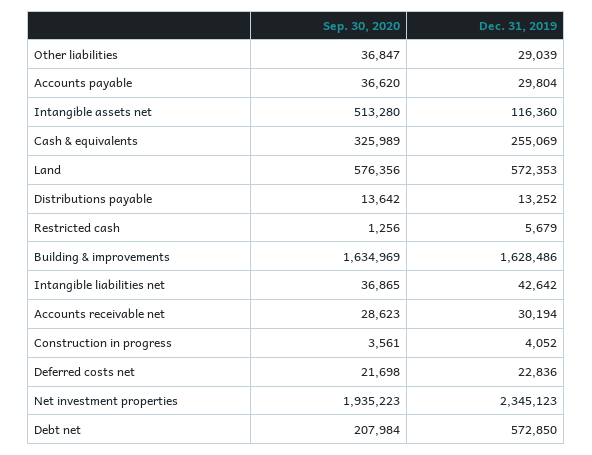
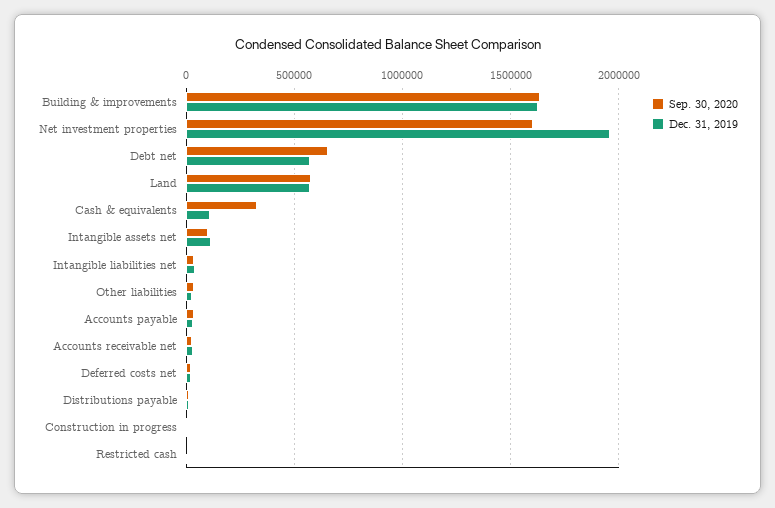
Sep. 30, 2020, Intangible assets net: 513280 -> 100000
Dec. 31, 2019, Cash & equivalents: 255069 -> 100000
Sep. 30, 2020, Net investment properties: 1935223 -> 1600000
Dec. 31, 2019, Net investment properties: 2345123 -> 1950000
Sep. 30, 2020, Debt net: 207984 -> 650000

